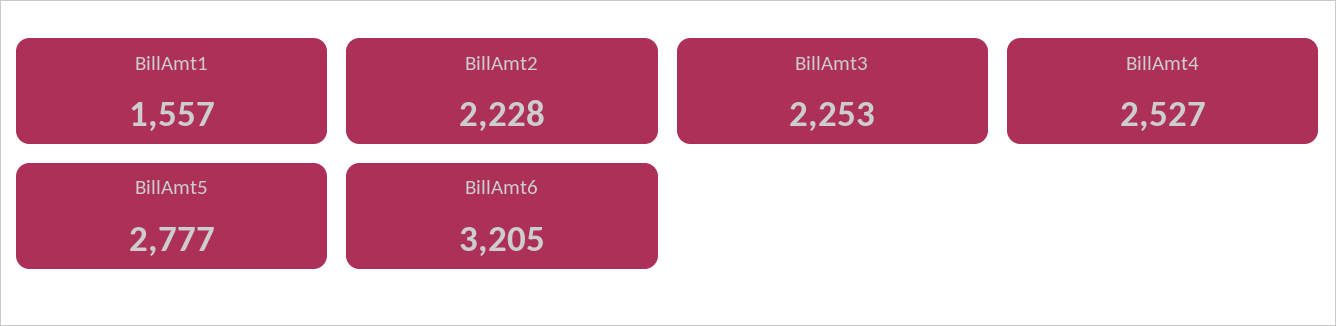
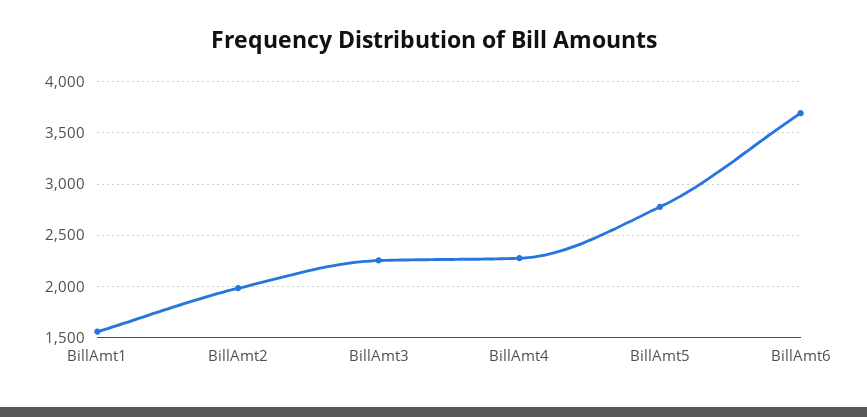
BillAmt2: 2228 -> 2000
BillAmt4: 2527 -> 2300
BillAmt6: 3205 -> 3700

